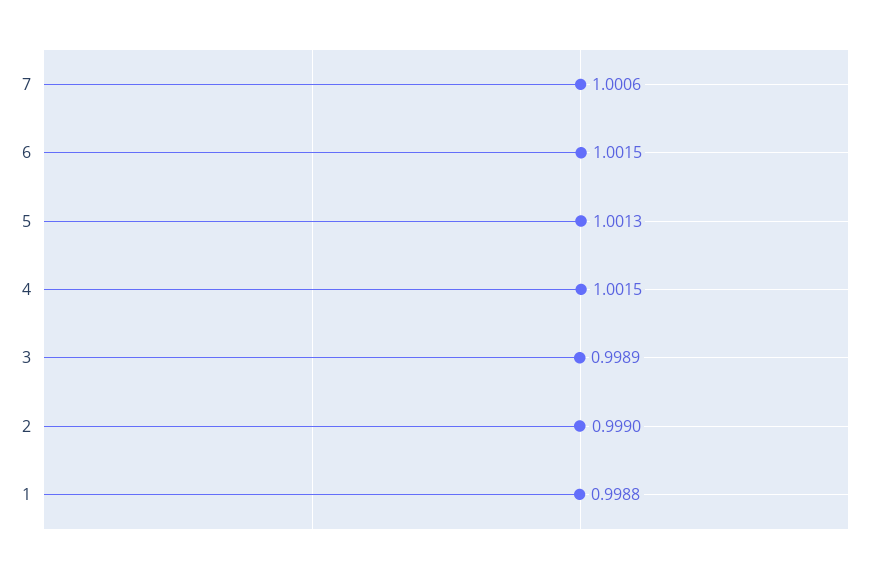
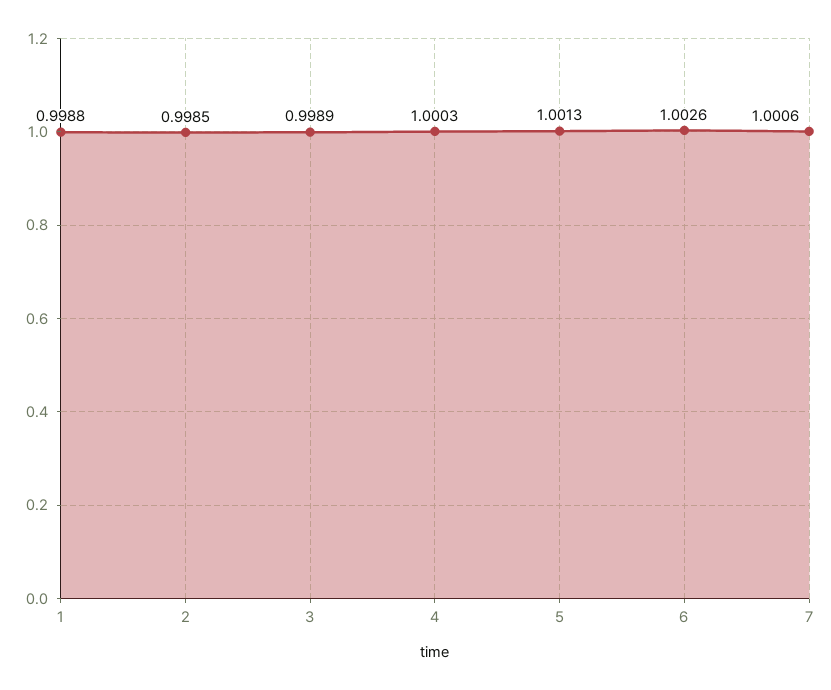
6: 1.0015 -> 1.0026
4: 1.0015 -> 1.0003
2: 0.999 -> 0.9985

